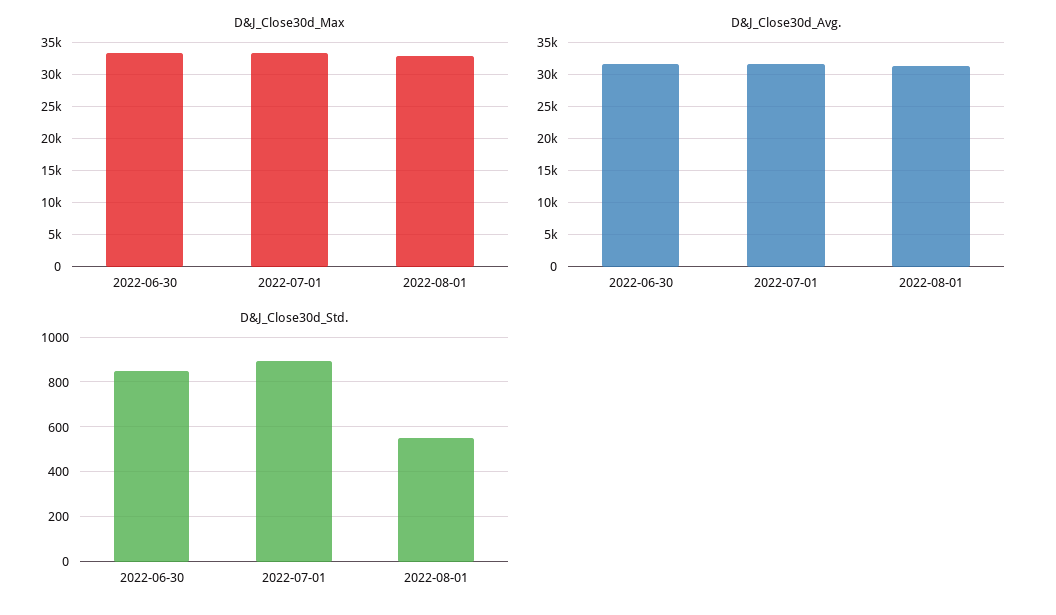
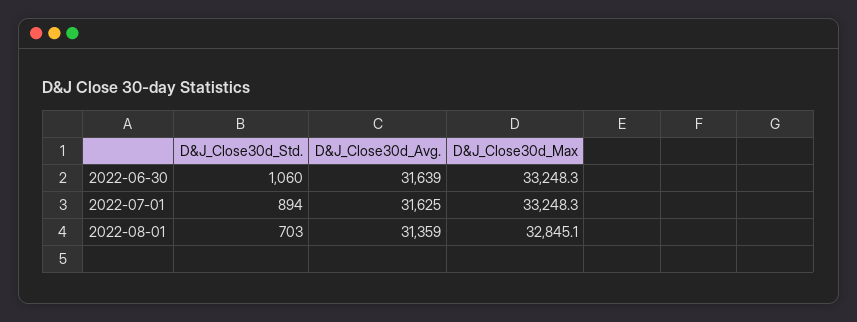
D&J_Close30d_Std., 2022-06-30: 850 -> 1060
D&J_Close30d_Std., 2022-08-01: 550 -> 703

